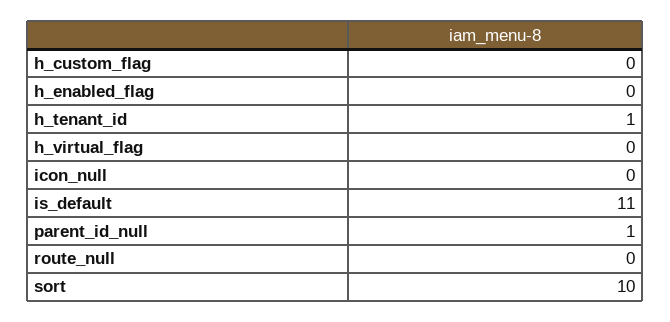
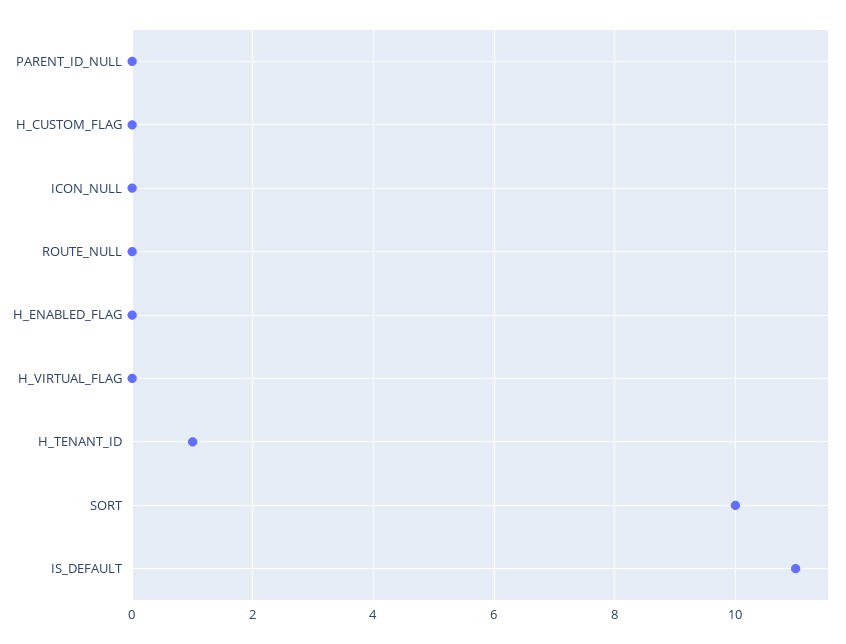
parent_id_null: 1 -> 0

